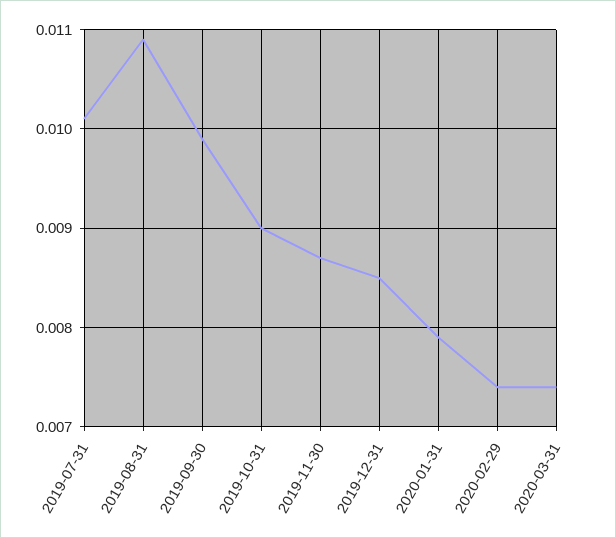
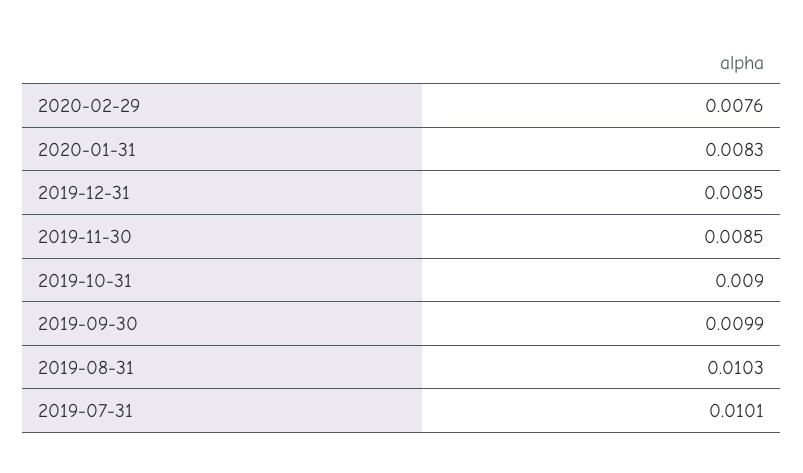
2019-08-31: 0.0109 -> 0.0103
2019-11-30: 0.0087 -> 0.0085
2020-01-31: 0.0079 -> 0.0083
2020-02-29: 0.0074 -> 0.0076
2020-03-31: 0.0074 -> none

